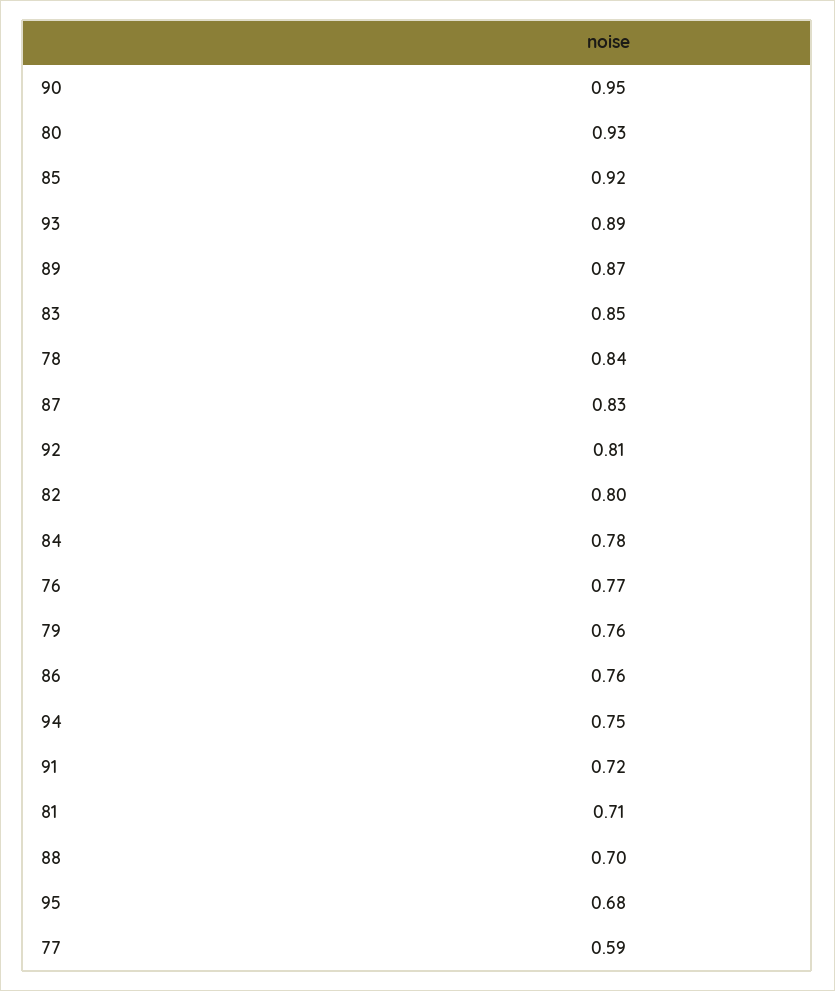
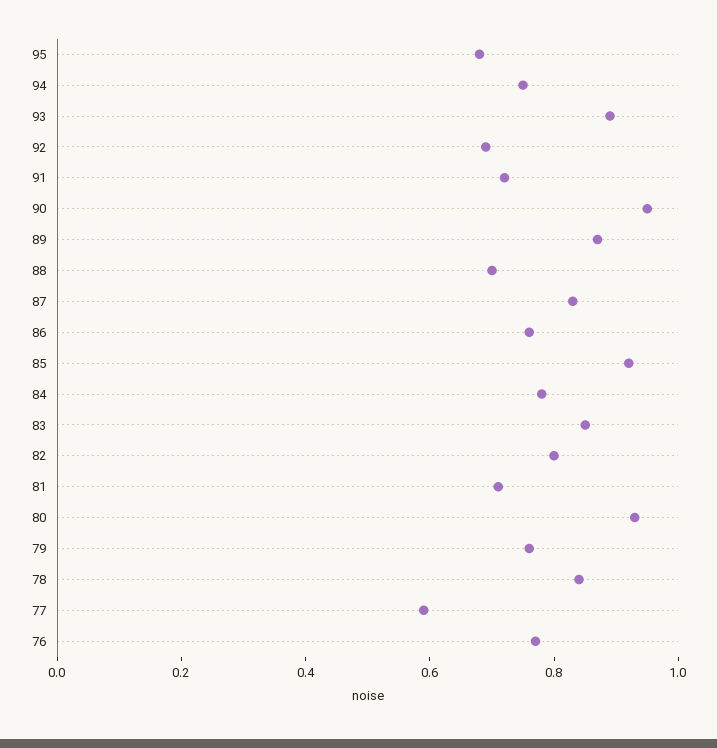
92: 0.81 -> 0.7

